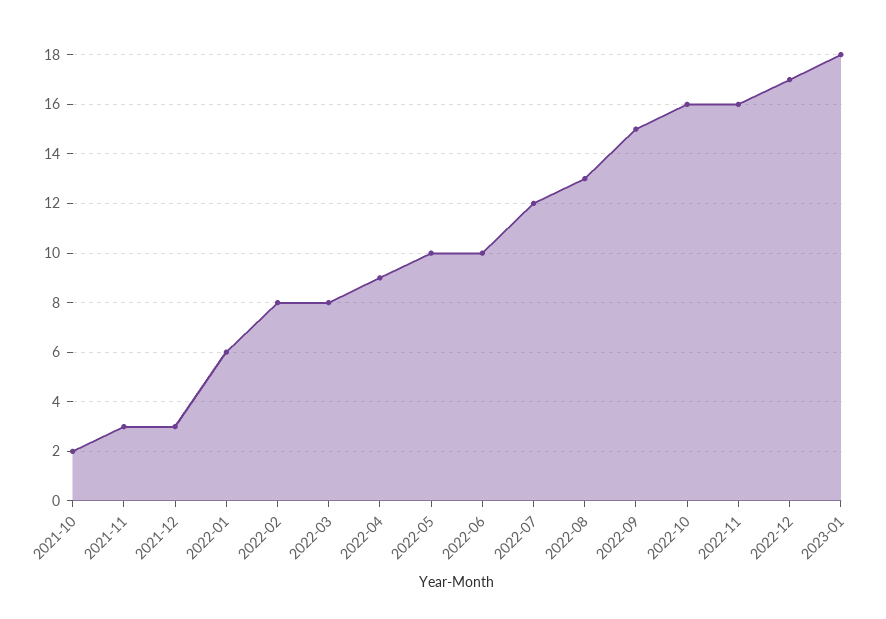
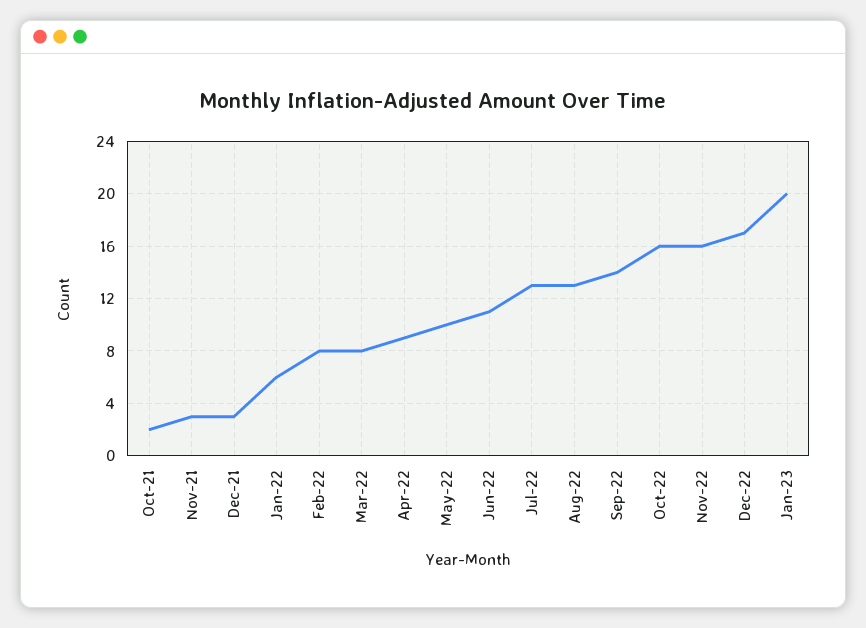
2022-06: 10 -> 11
2022-07: 12 -> 13
2022-09: 15 -> 14
2023-01: 18 -> 20

